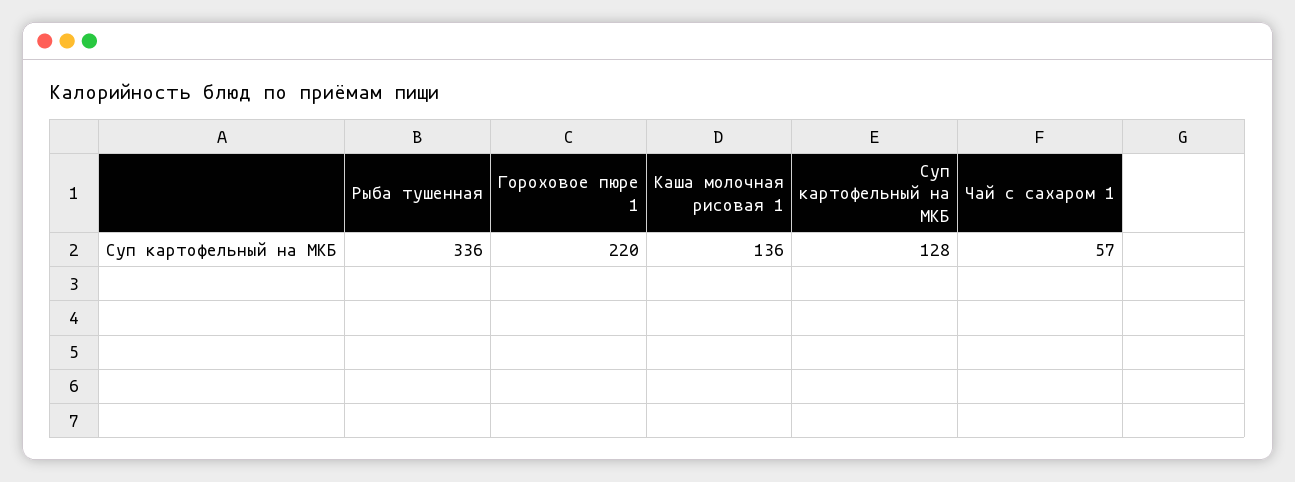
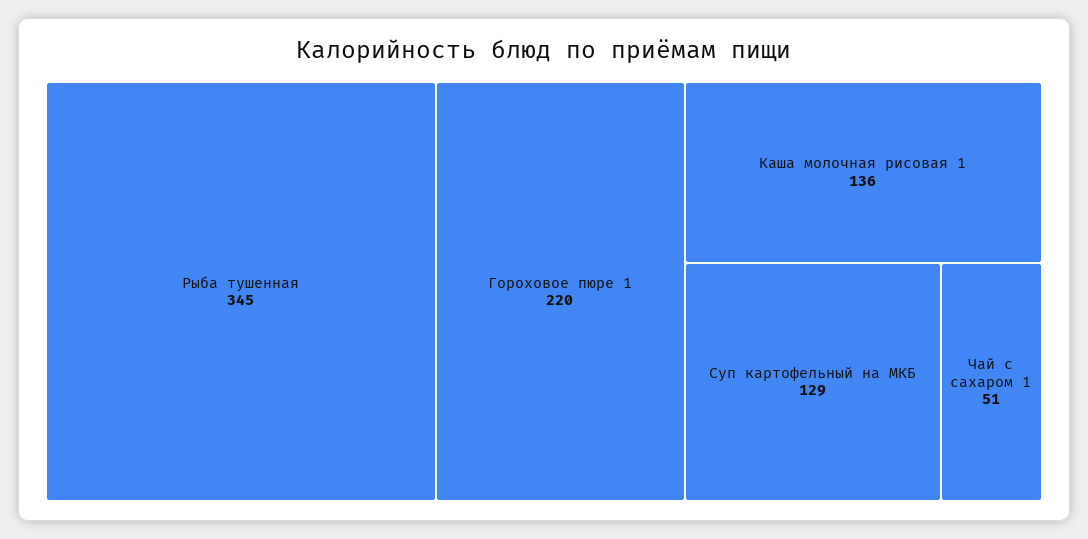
Рыба тушенная: 336 -> 345
Суп картофельный на МКБ: 128 -> 129
Чай с сахаром 1: 57 -> 51

